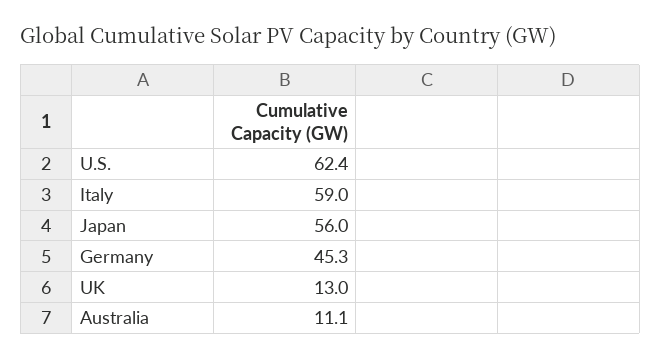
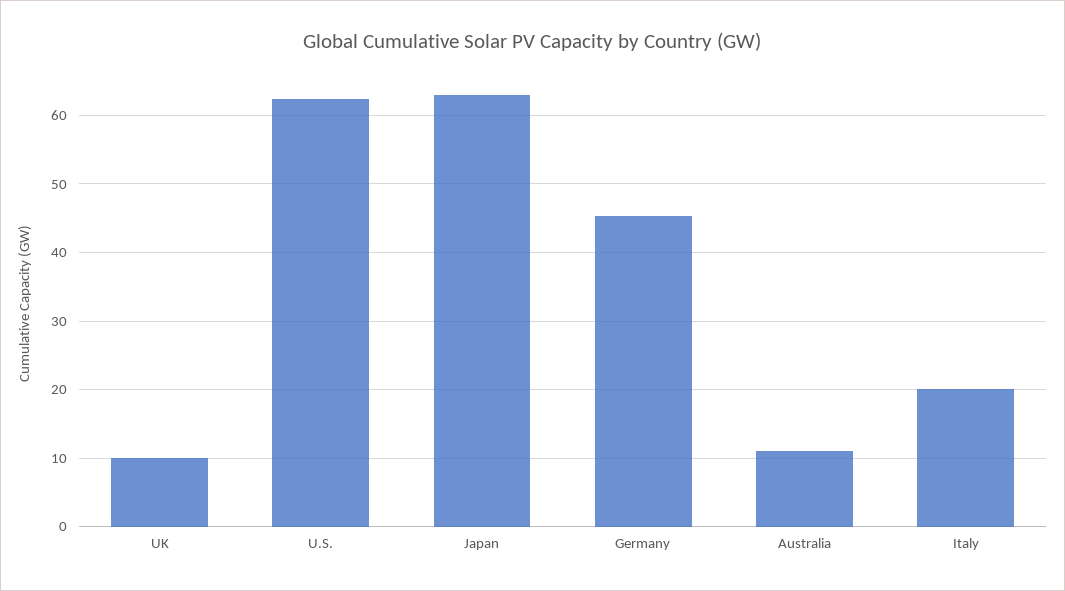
Italy: 59 -> 20
Japan: 56 -> 63
UK: 13 -> 10

